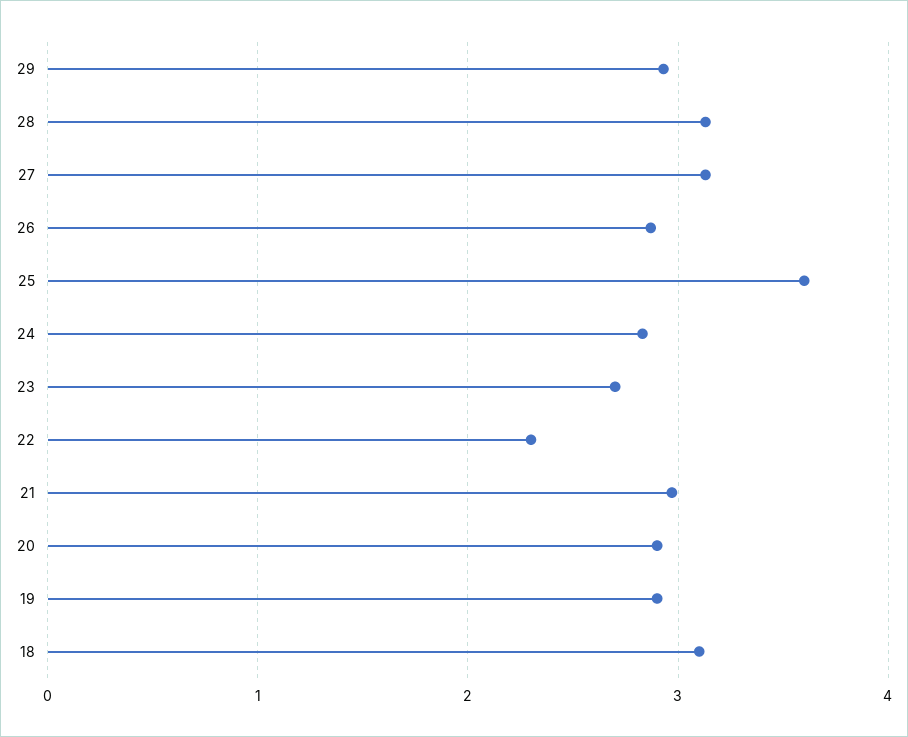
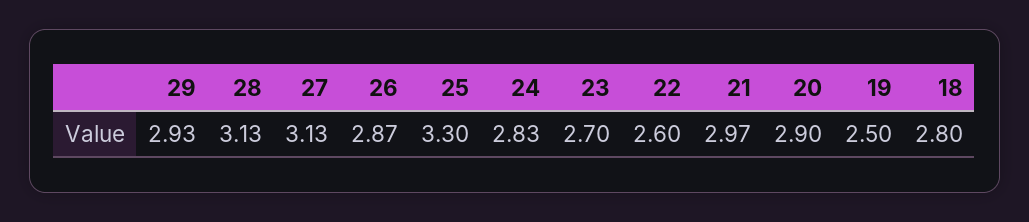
25: 3.6 -> 3.3
22: 2.3 -> 2.6
19: 2.9 -> 2.5
18: 3.1 -> 2.8

